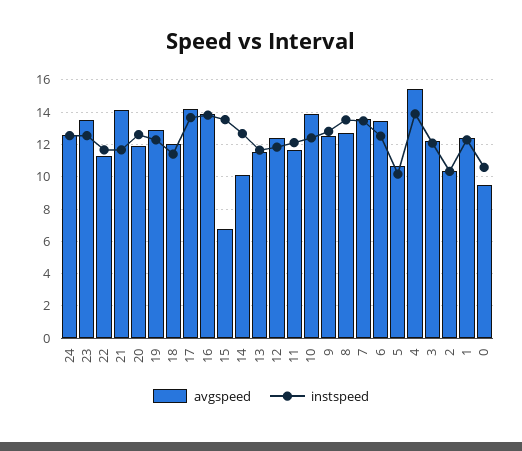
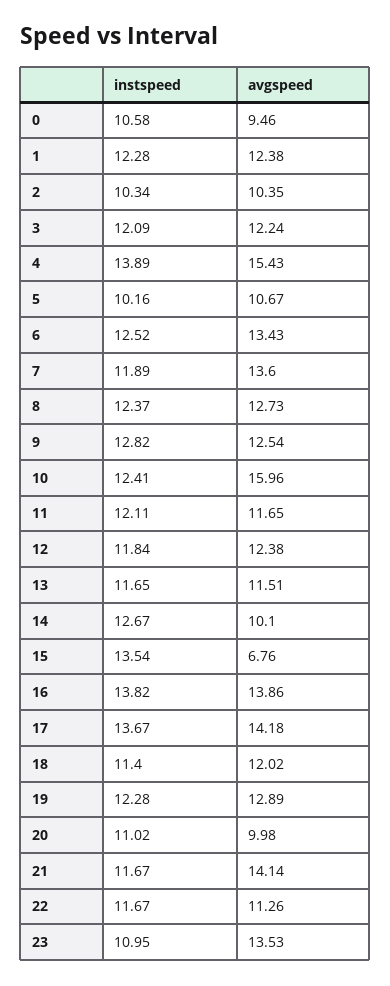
avgspeed, 24: 12.5 -> none
instspeed, 24: 12.5 -> none
instspeed, 23: 12.5 -> 10.95
avgspeed, 20: 12 -> 9.98
instspeed, 20: 12.5 -> 11.02
avgspeed, 10: 14 -> 15.96
instspeed, 8: 13.5 -> 12.37
instspeed, 7: 13.5 -> 11.89

